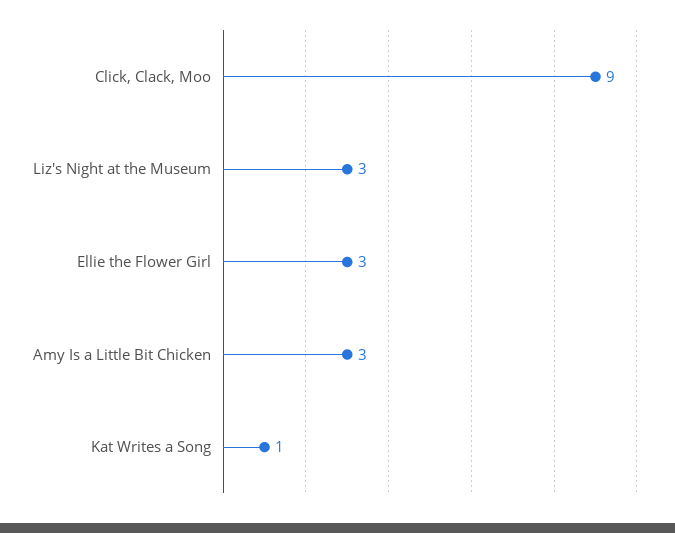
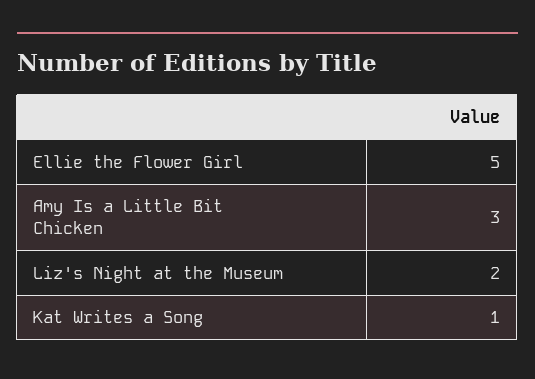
Click, Clack, Moo: 9 -> none
Liz's Night at the Museum: 3 -> 2
Ellie the Flower Girl: 3 -> 5

